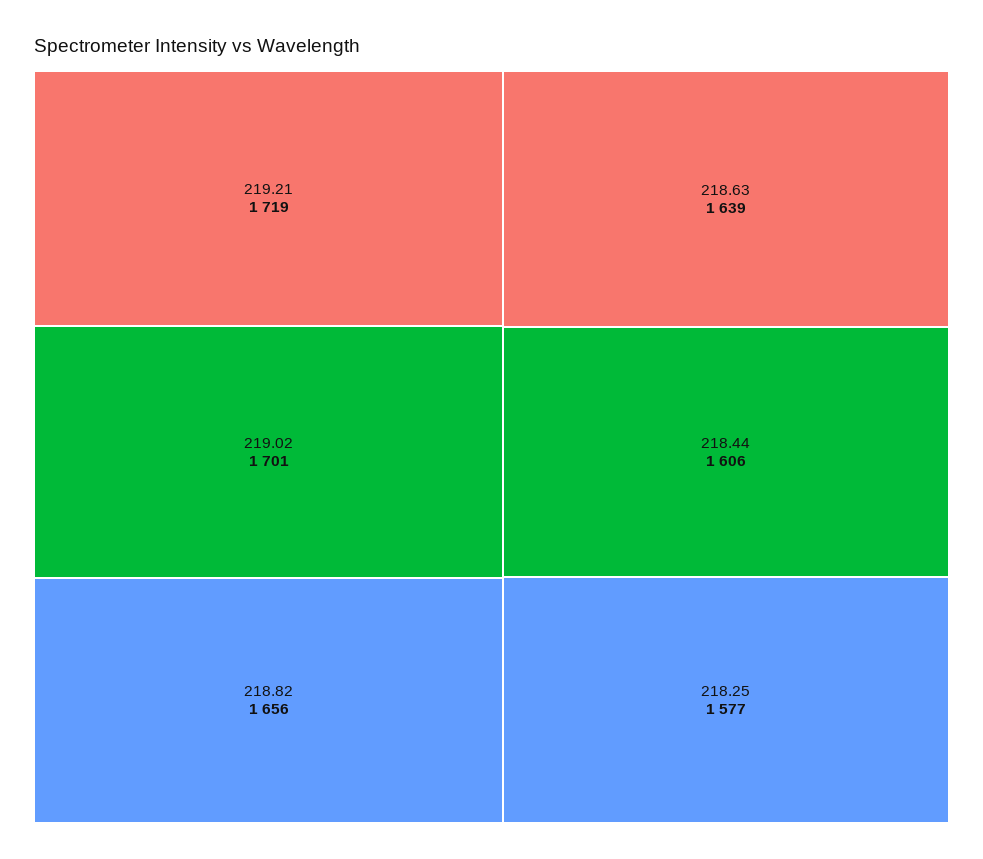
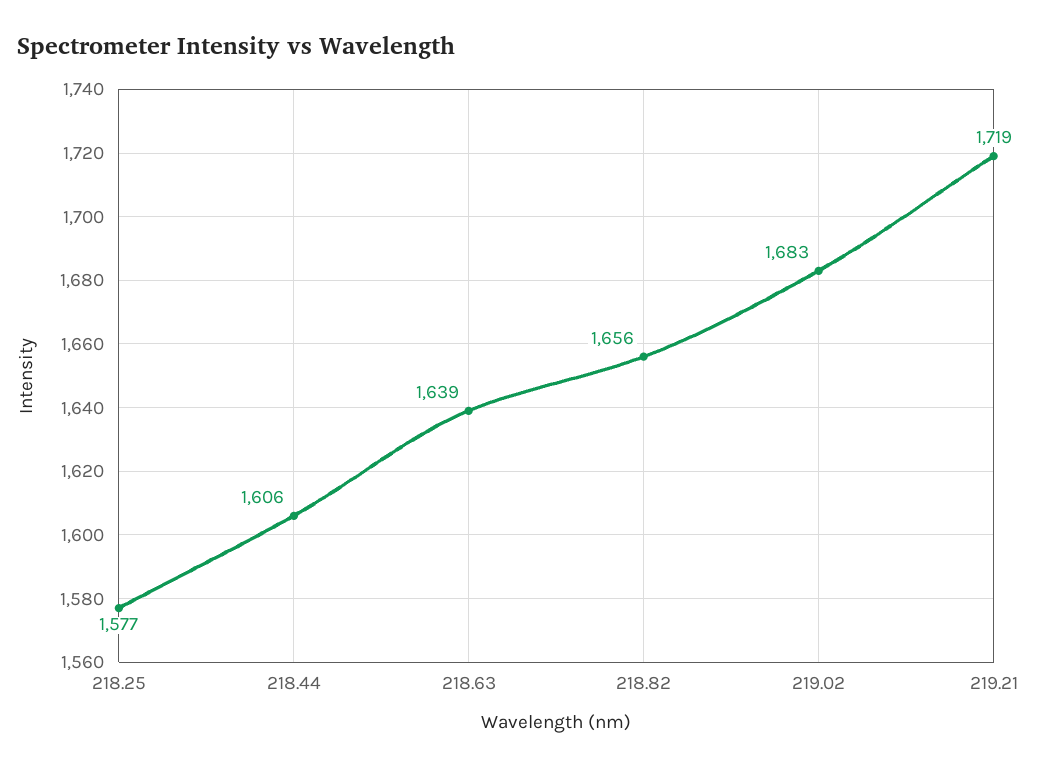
219.02: 1701 -> 1683

